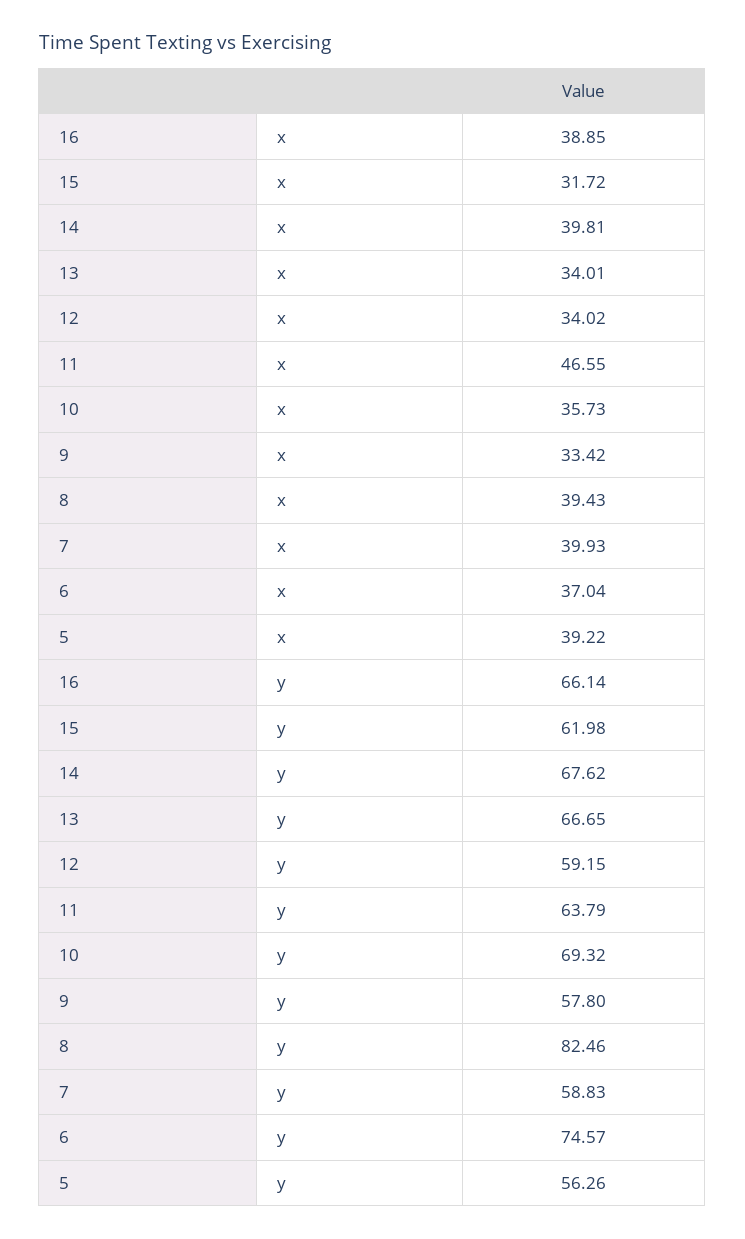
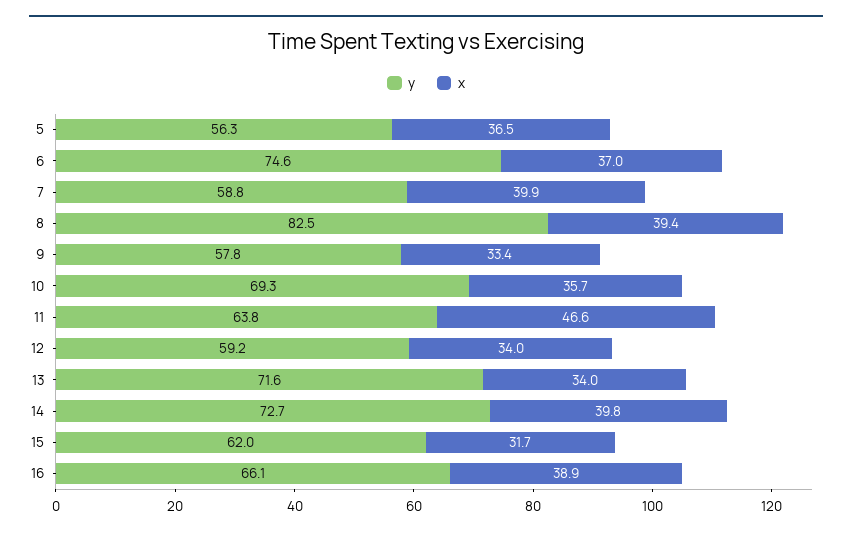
x, 5: 39.22 -> 36.5
y, 14: 67.62 -> 72.7
y, 13: 66.65 -> 71.6

